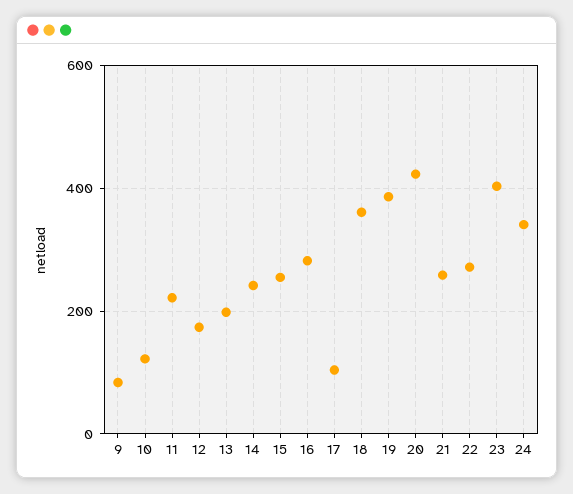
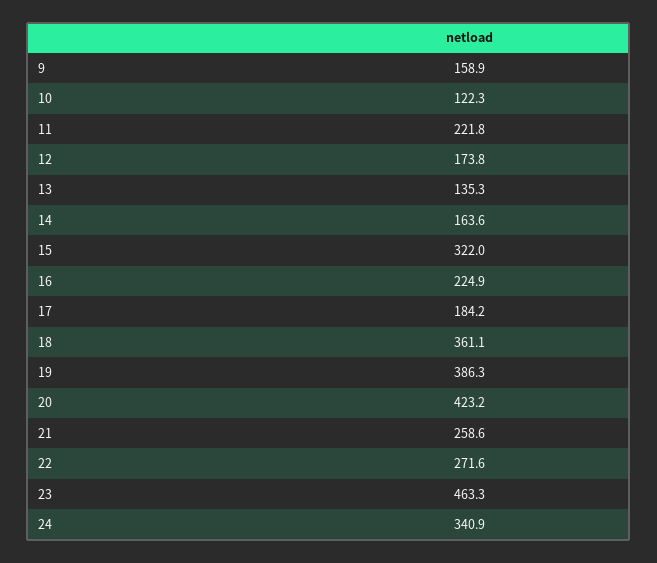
9: 80 -> 158.9
13: 200 -> 135.3
14: 240 -> 163.6
15: 260 -> 322
16: 280 -> 224.9
17: 100 -> 184.2
23: 400 -> 463.3

